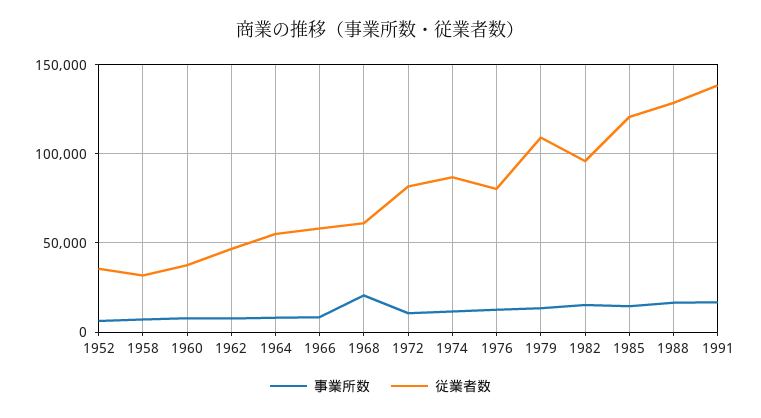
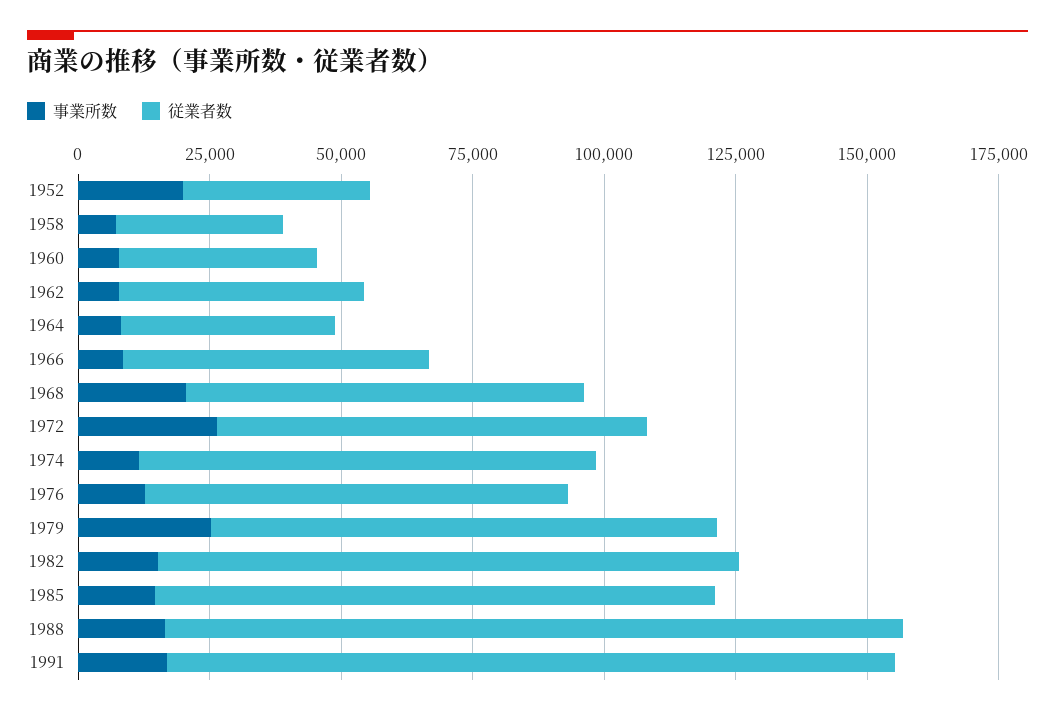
事業所数, 1952: 5000 -> 20000
従業者数, 1964: 55000 -> 40000
従業者数, 1968: 60000 -> 75000
事業所数, 1972: 10000 -> 25000
事業所数, 1979: 15000 -> 25000
従業者数, 1979: 110000 -> 95000
従業者数, 1982: 95000 -> 110000
従業者数, 1985: 120000 -> 105000
従業者数, 1988: 130000 -> 140000

